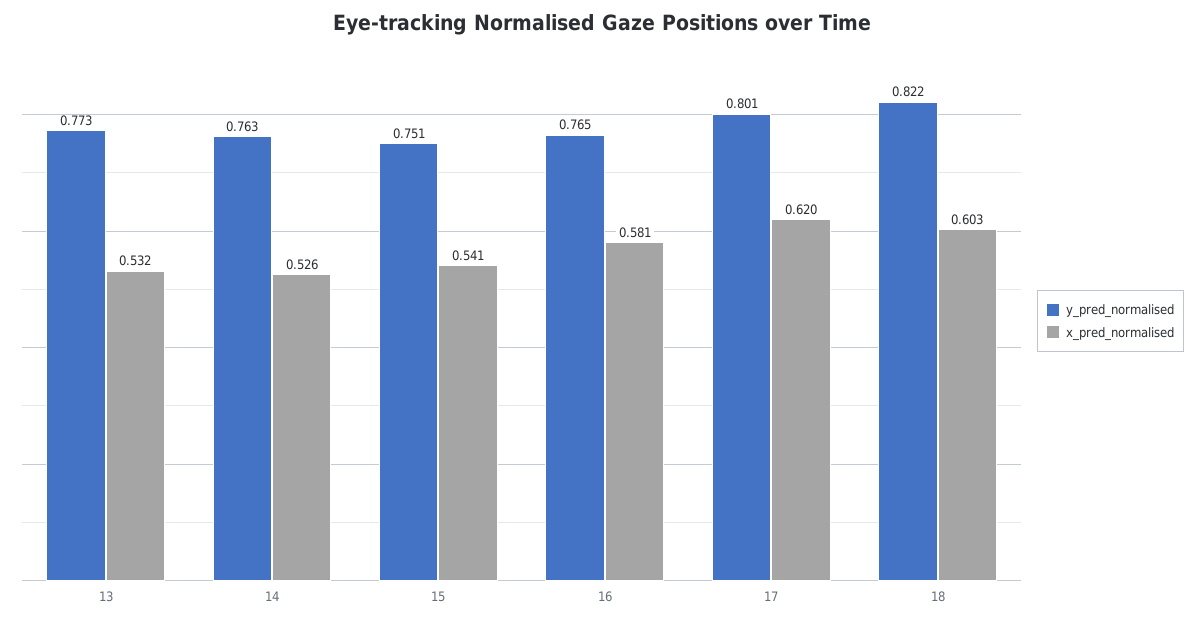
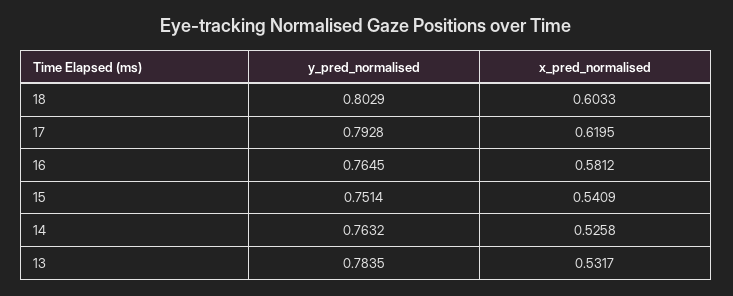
y_pred_normalised, 13: 0.773 -> 0.7835
y_pred_normalised, 17: 0.801 -> 0.7928
y_pred_normalised, 18: 0.822 -> 0.8029

